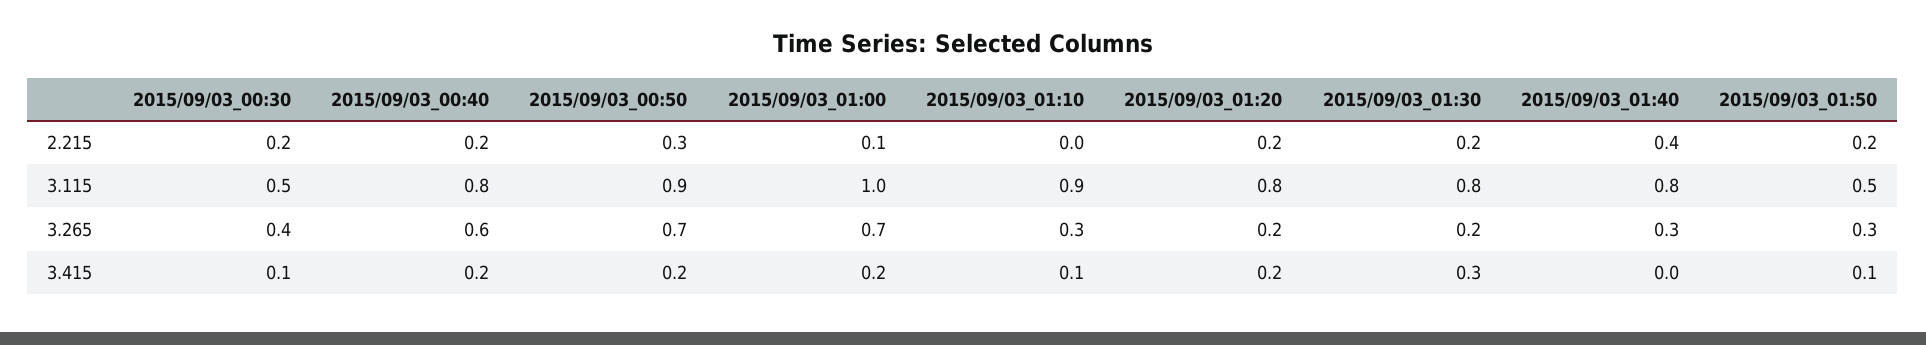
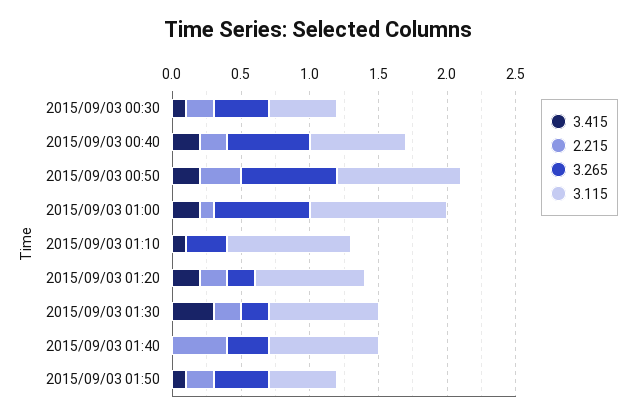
3.115, 2015/09/03_00:40: 0.8 -> 0.7
3.265, 2015/09/03_01:50: 0.3 -> 0.4

